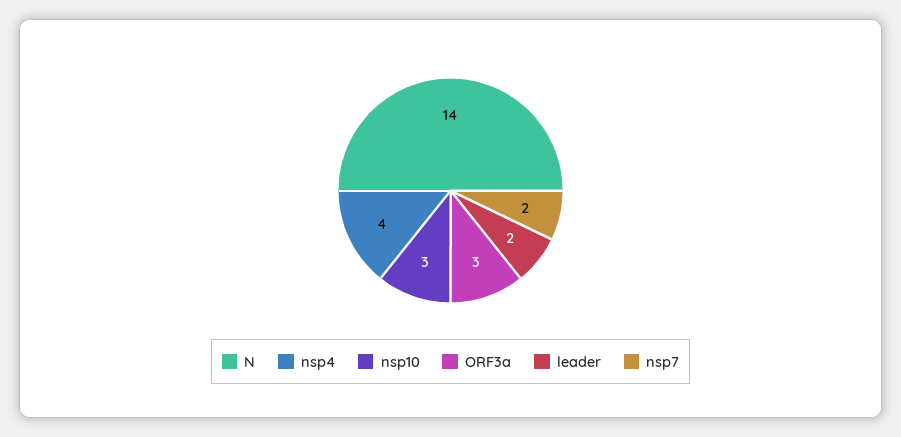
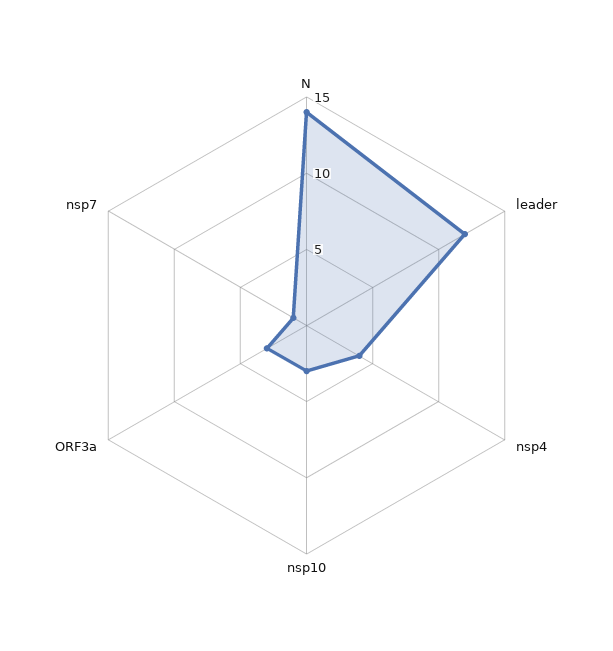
leader: 2 -> 12
nsp7: 2 -> 1

